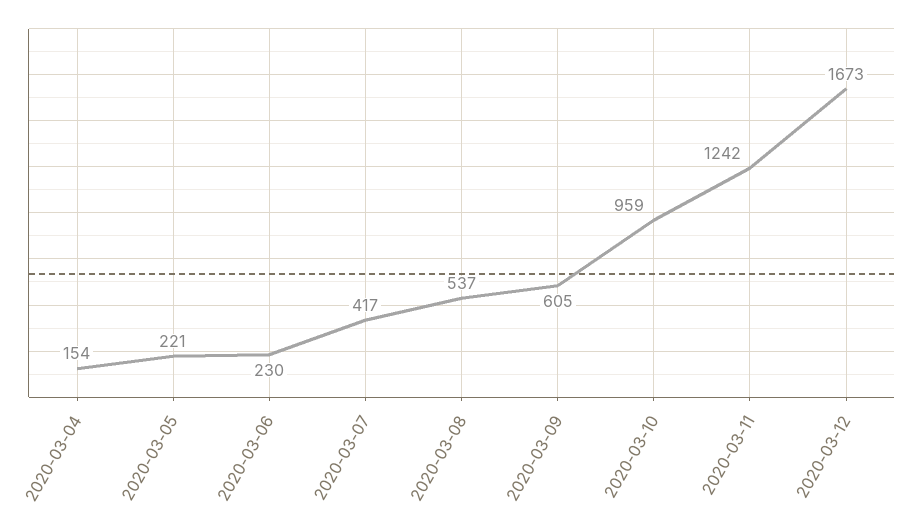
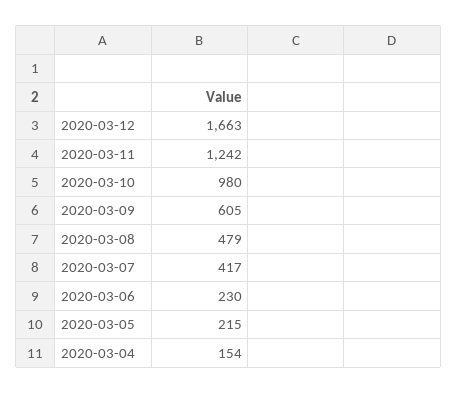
2020-03-05: 221 -> 215
2020-03-08: 537 -> 479
2020-03-10: 959 -> 980
2020-03-12: 1673 -> 1663

